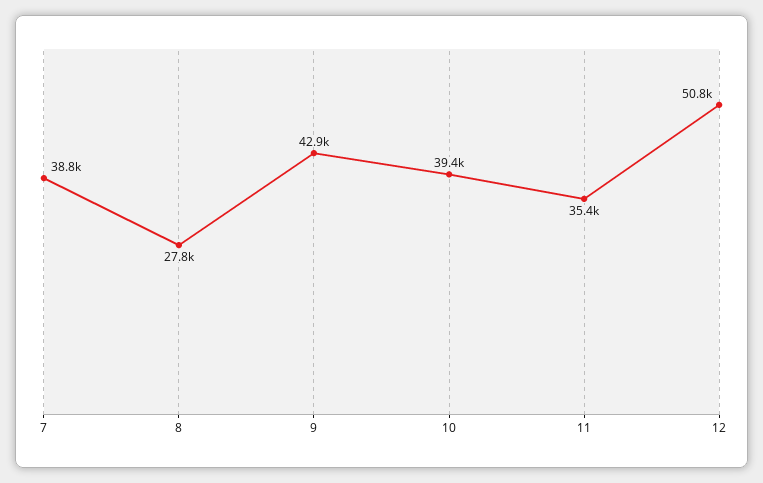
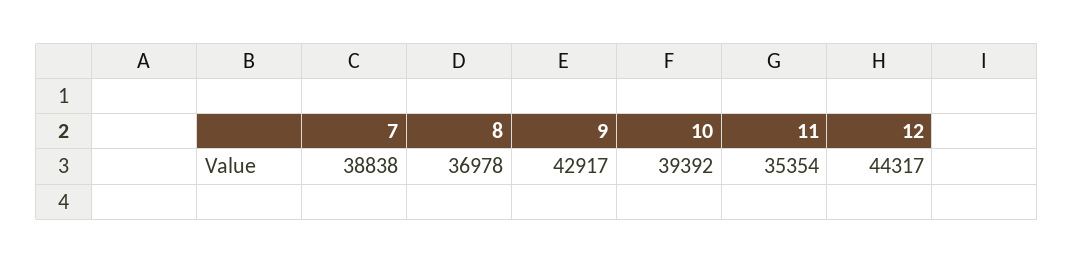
8: 27800 -> 36978
12: 50800 -> 44317

